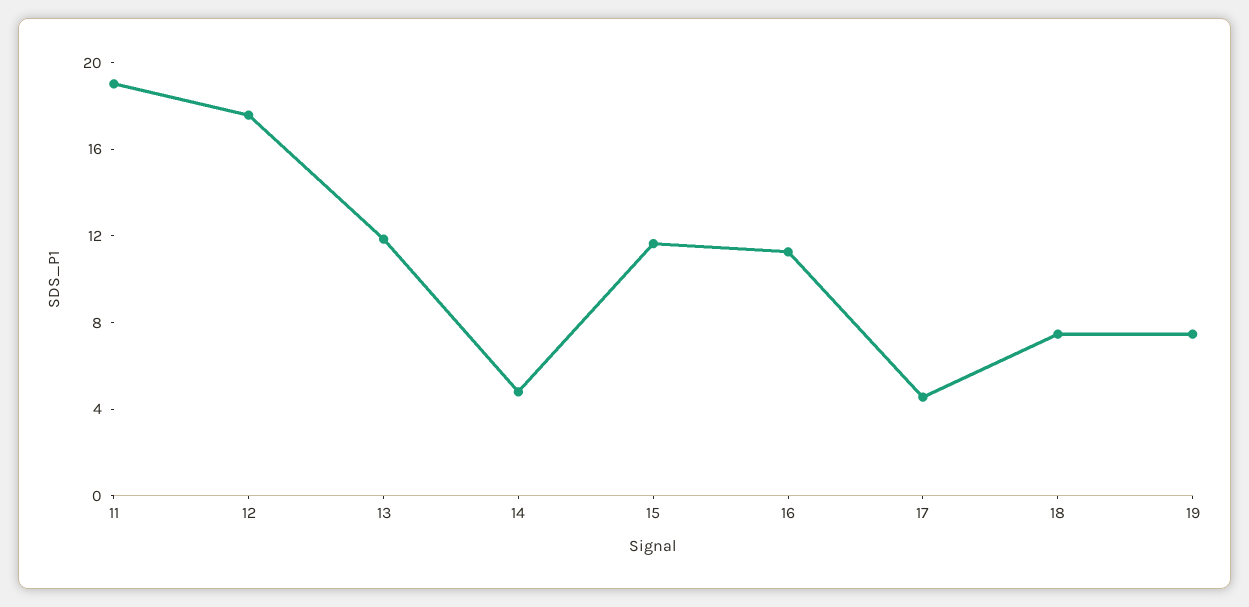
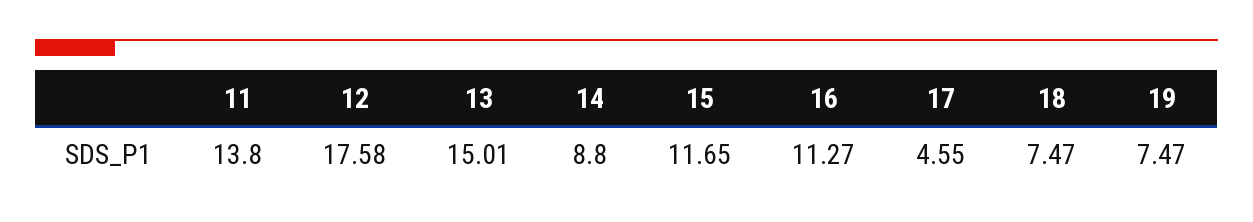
11: 19 -> 13.8
13: 12 -> 15.01
14: 5 -> 8.8

